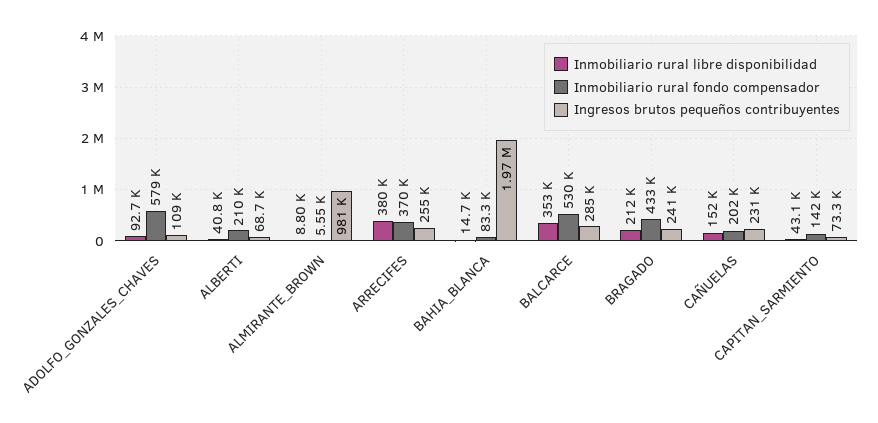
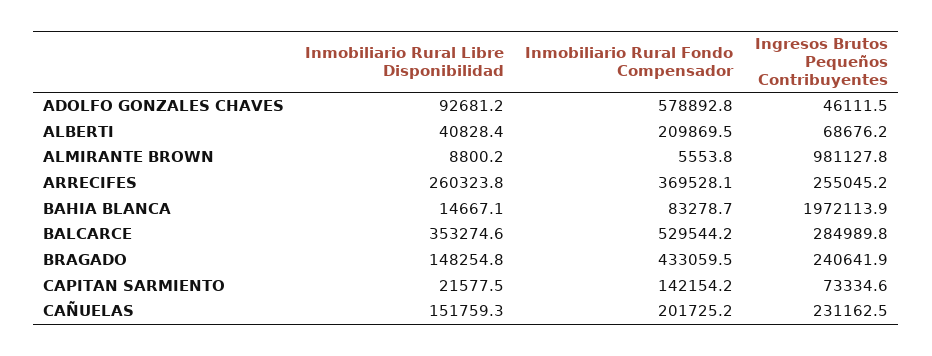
Ingresos brutos pequeños contribuyentes, ADOLFO_GONZALES_CHAVES: 109000 -> 46111.5
Inmobiliario rural libre disponibilidad, ARRECIFES: 380000 -> 260323.8
Inmobiliario rural libre disponibilidad, BRAGADO: 212000 -> 148254.8
Inmobiliario rural libre disponibilidad, CAPITAN_SARMIENTO: 43100 -> 21577.5

